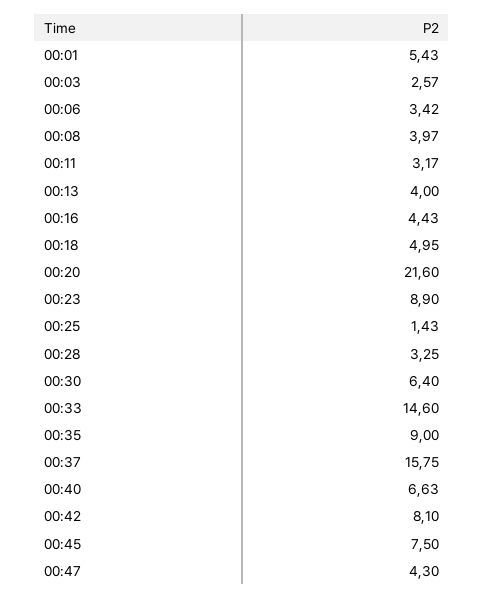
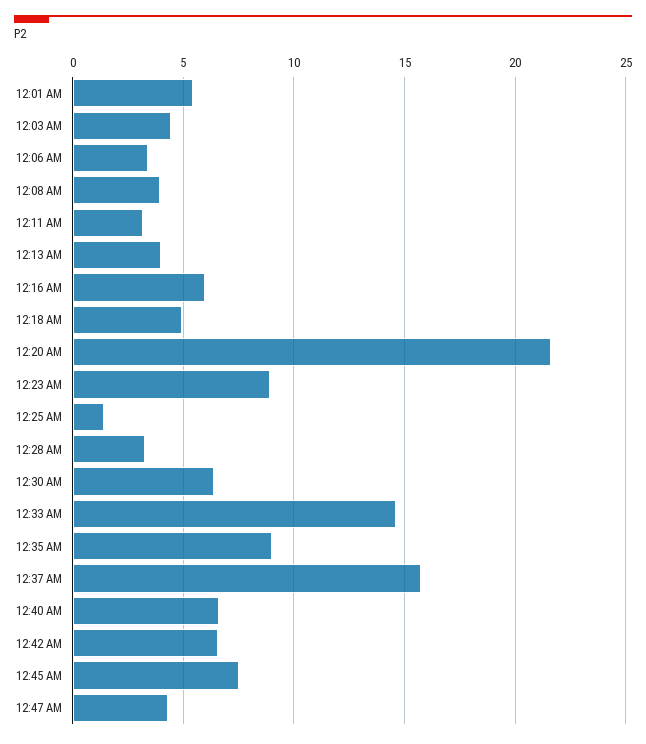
00:03: 2.57 -> 4.5
00:16: 4.43 -> 6
00:42: 8.1 -> 6.5

